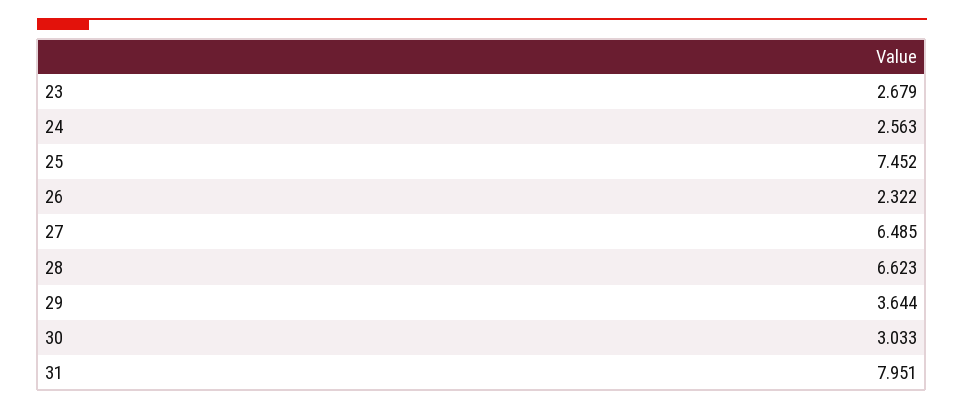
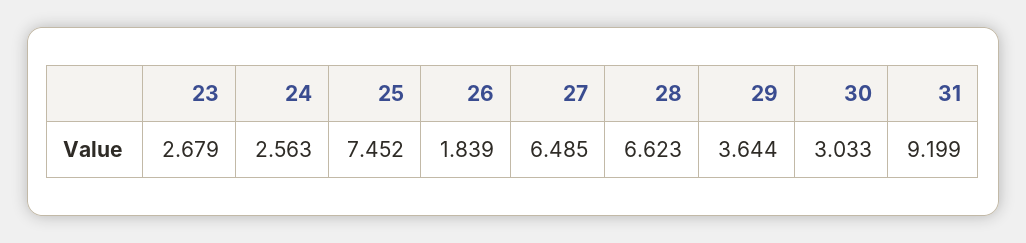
26: 2.322 -> 1.839
31: 7.951 -> 9.199

